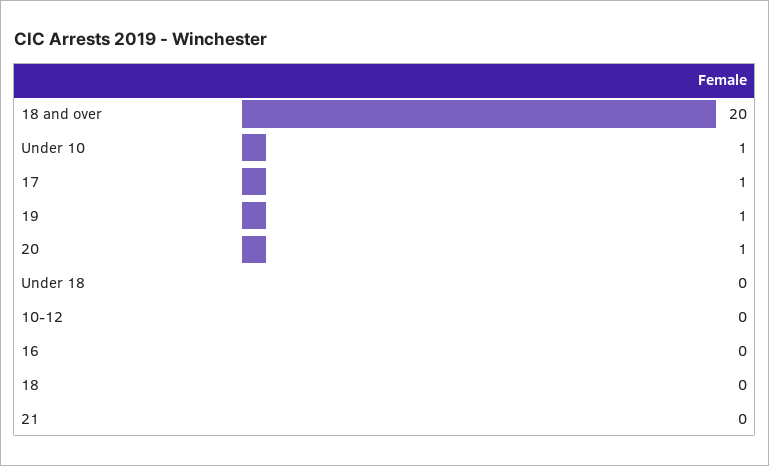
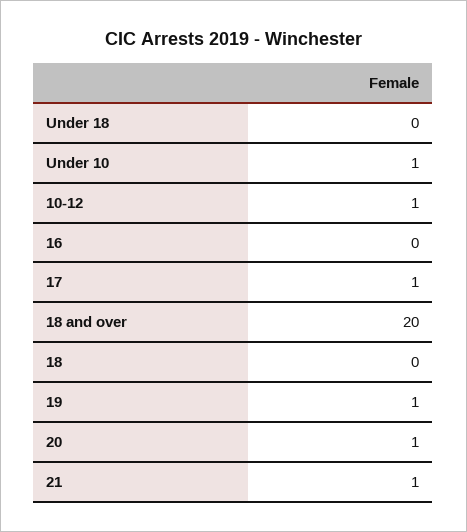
10-12: 0 -> 1
21: 0 -> 1

